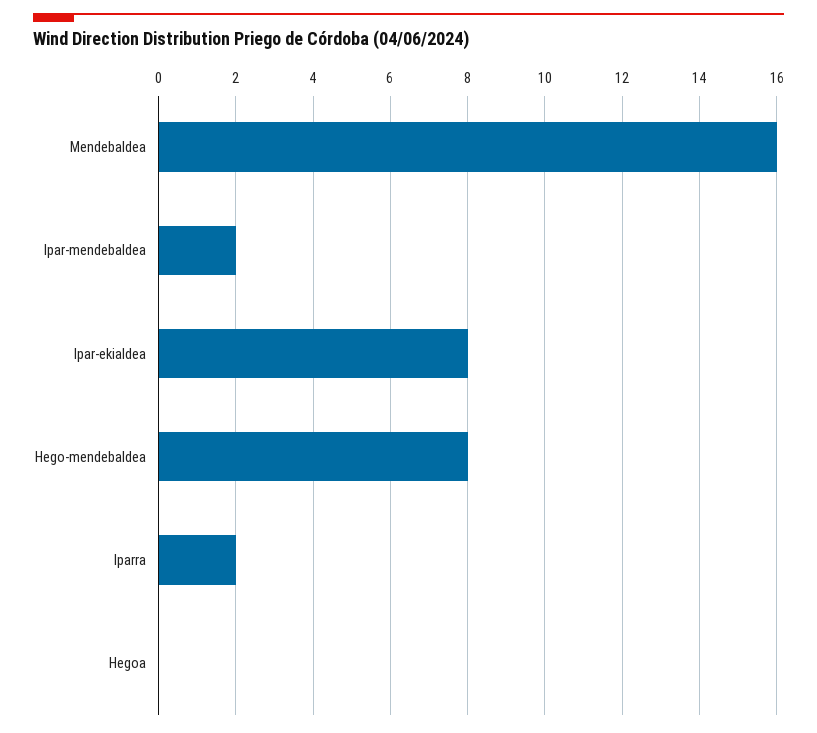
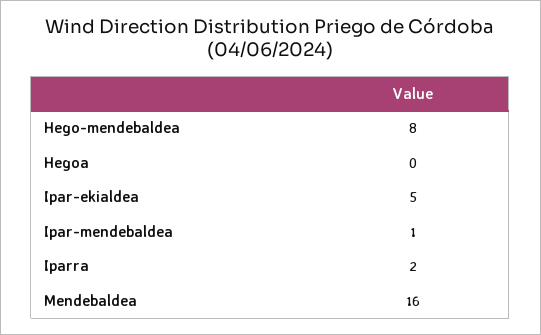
Ipar-mendebaldea: 2 -> 1
Ipar-ekialdea: 8 -> 5

